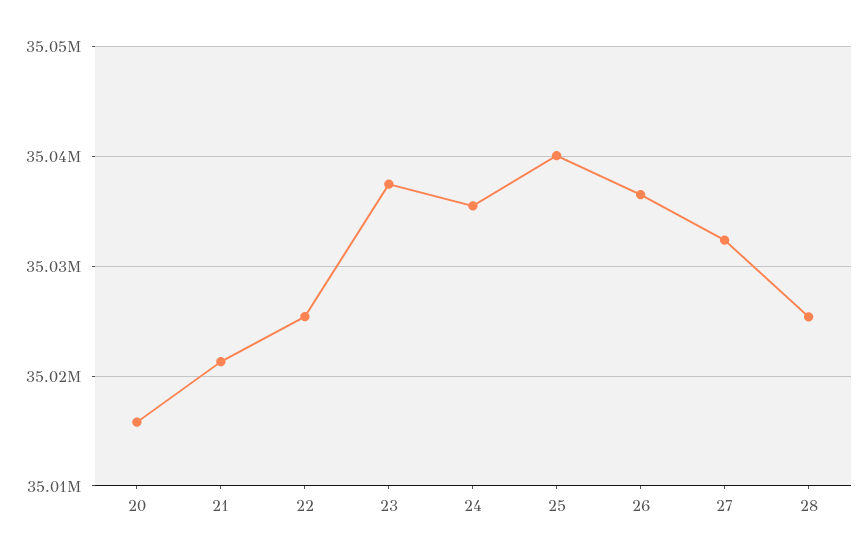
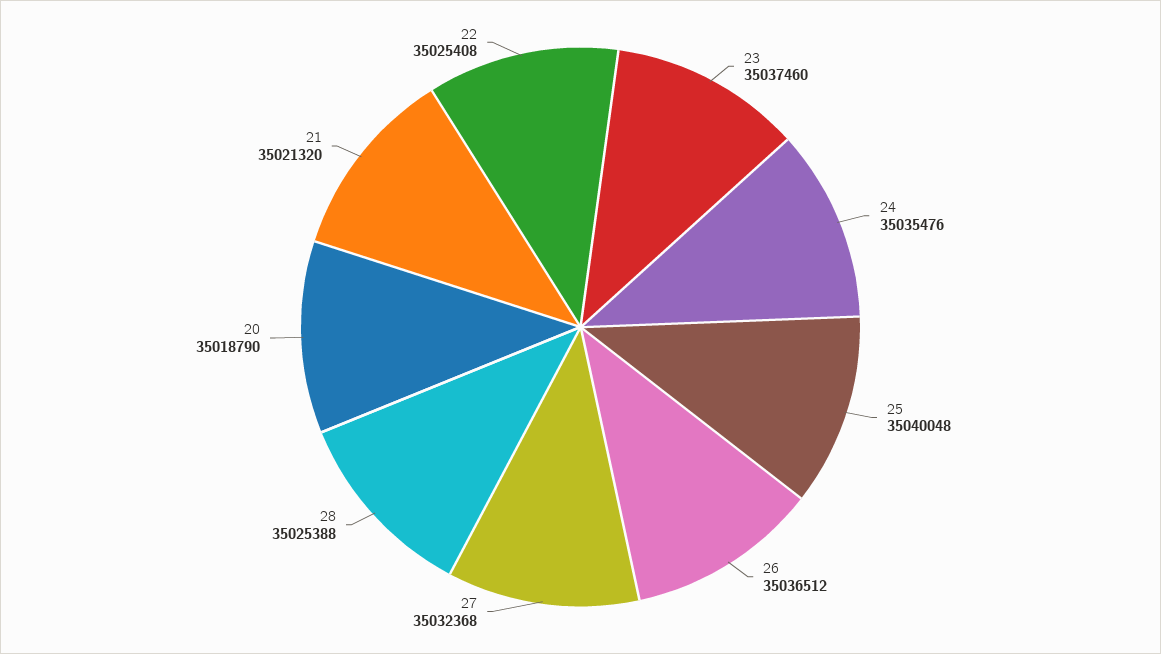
20: 35016000 -> 35018790

